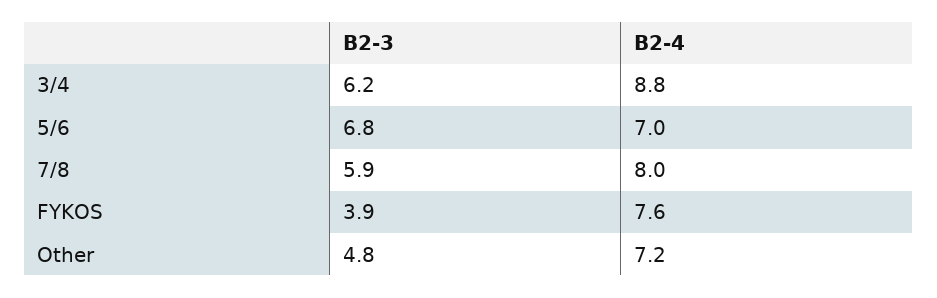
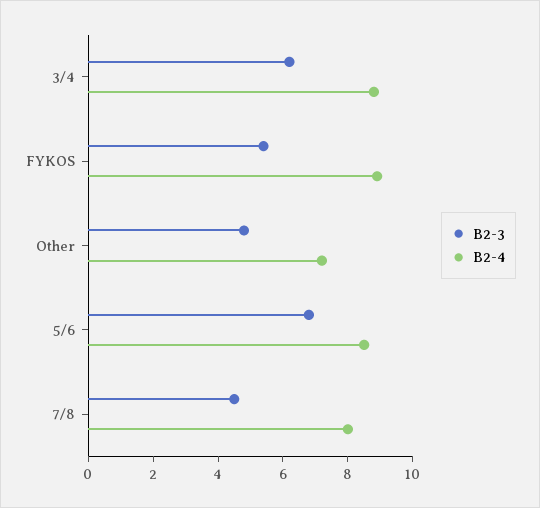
B2-4, 5/6: 7 -> 8.5
B2-3, 7/8: 5.9 -> 4.5
B2-3, FYKOS: 3.9 -> 5.5
B2-4, FYKOS: 7.6 -> 9

